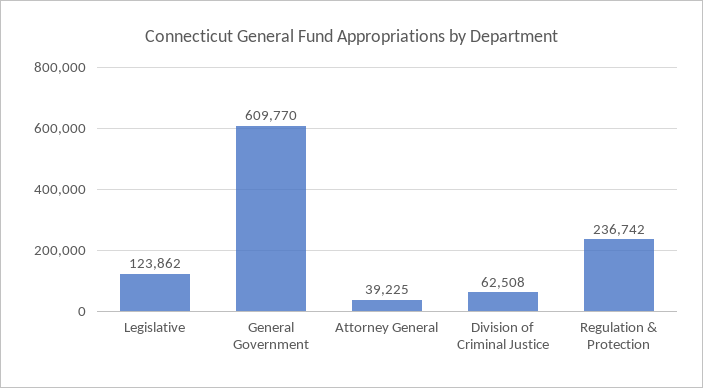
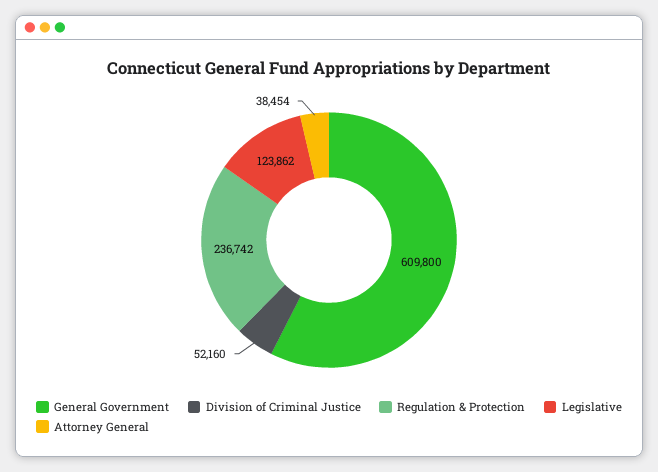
General Government: 609770 -> 609800
Attorney General: 39225 -> 38454
Division of Criminal Justice: 62508 -> 52160

